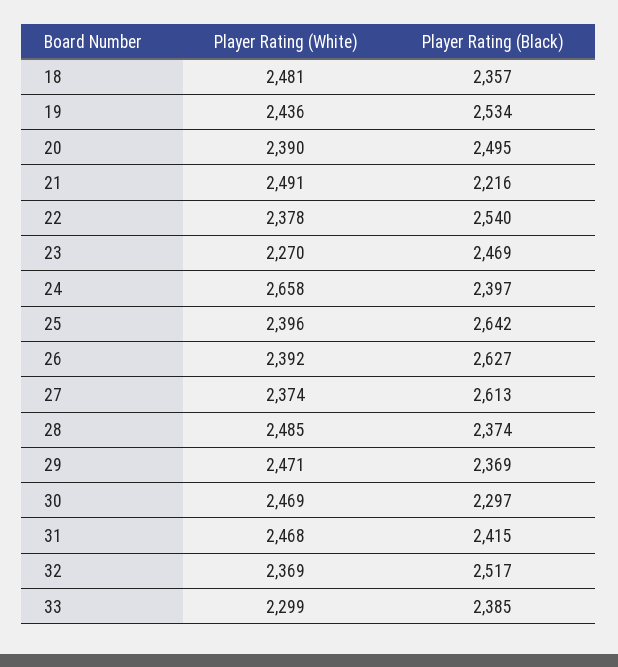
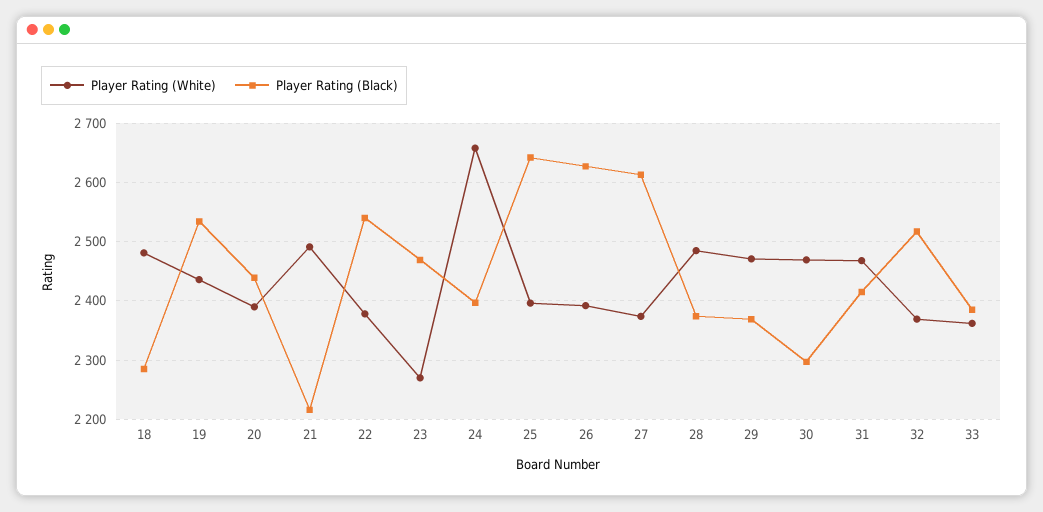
Player Rating (Black), 18: 2357 -> 2280
Player Rating (Black), 20: 2495 -> 2440
Player Rating (White), 33: 2299 -> 2360

